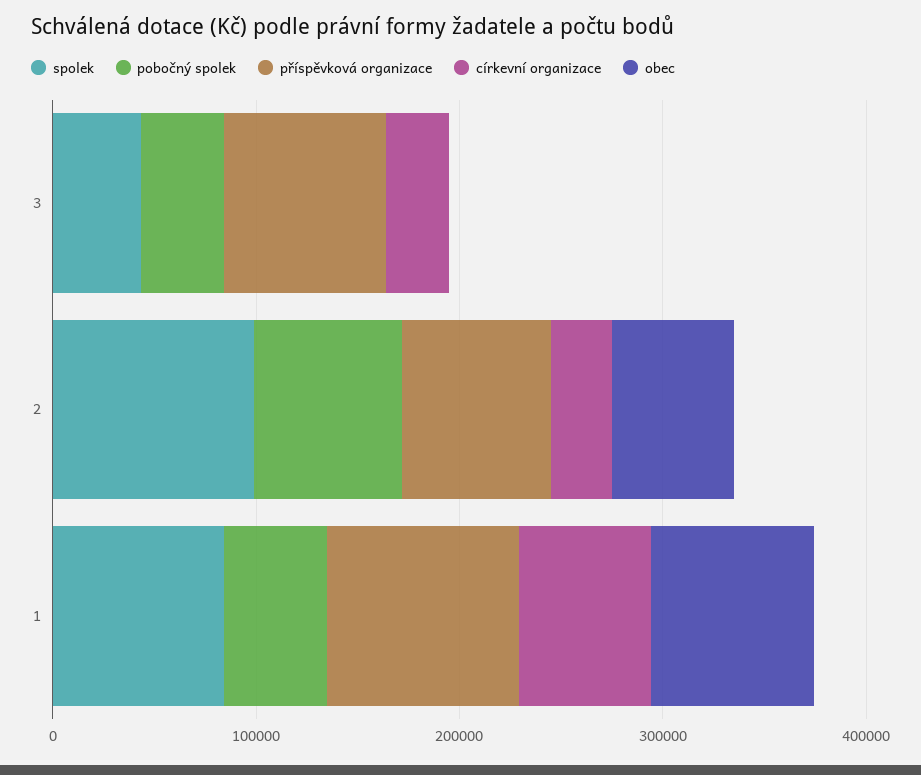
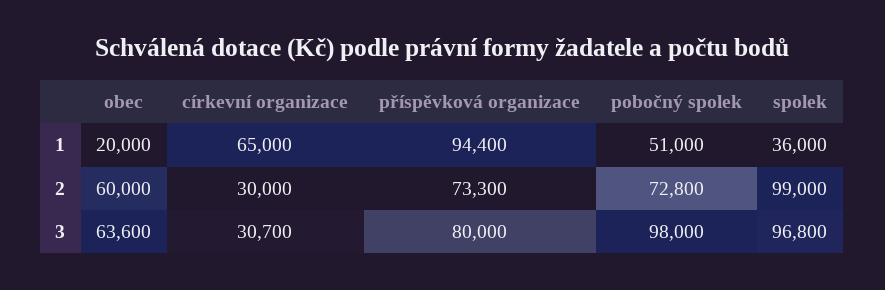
spolek, 3: 40000 -> 96800
pobočný spolek, 3: 40000 -> 98000
obec, 3: 0 -> 63600
spolek, 1: 80000 -> 36000
obec, 1: 80000 -> 20000

